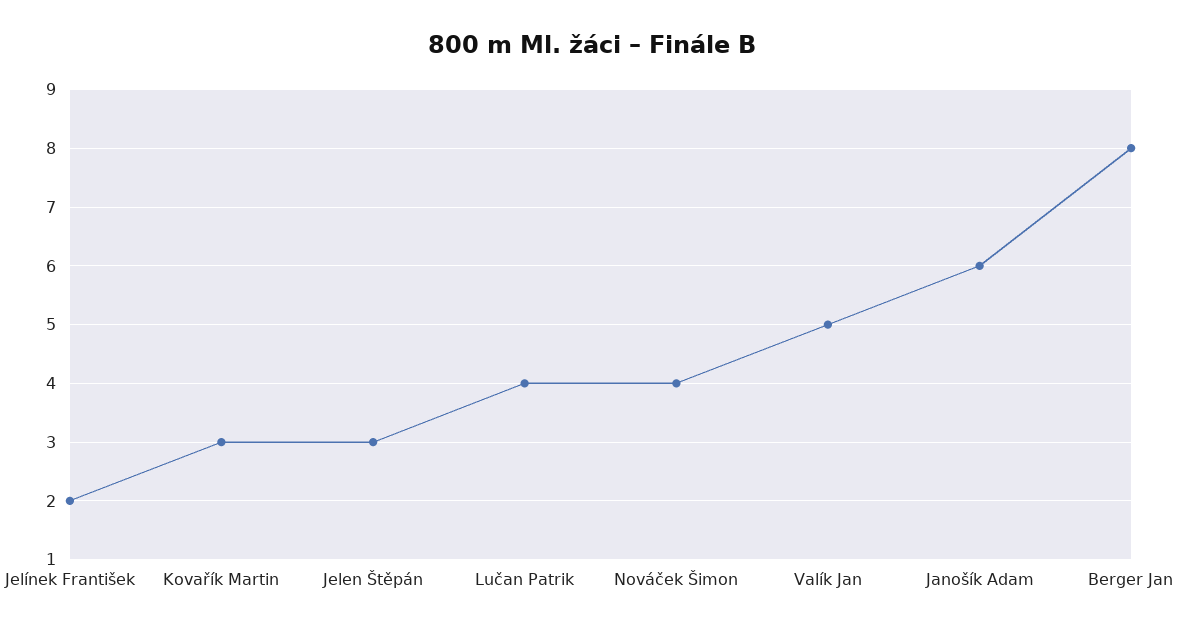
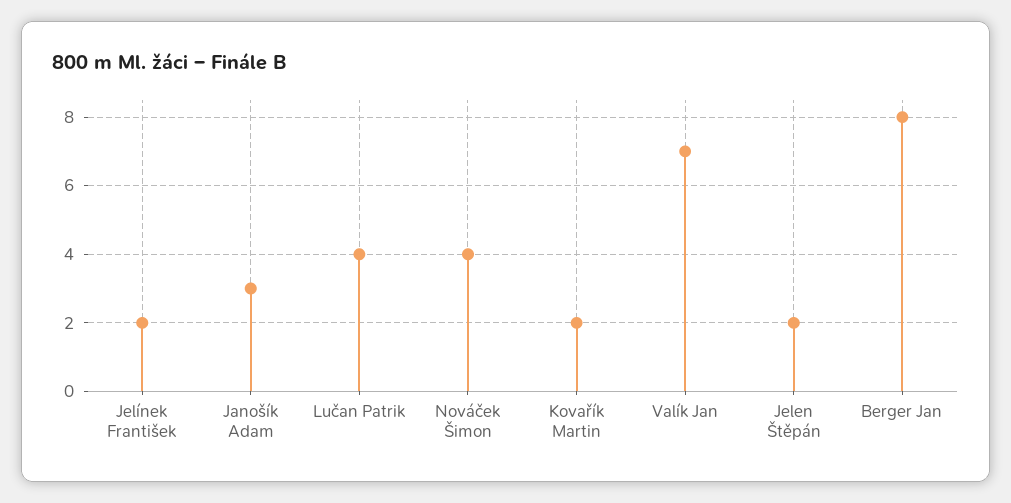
Kovařík Martin: 3 -> 2
Jelen Štěpán: 3 -> 2
Valík Jan: 5 -> 7
Janošík Adam: 6 -> 3

